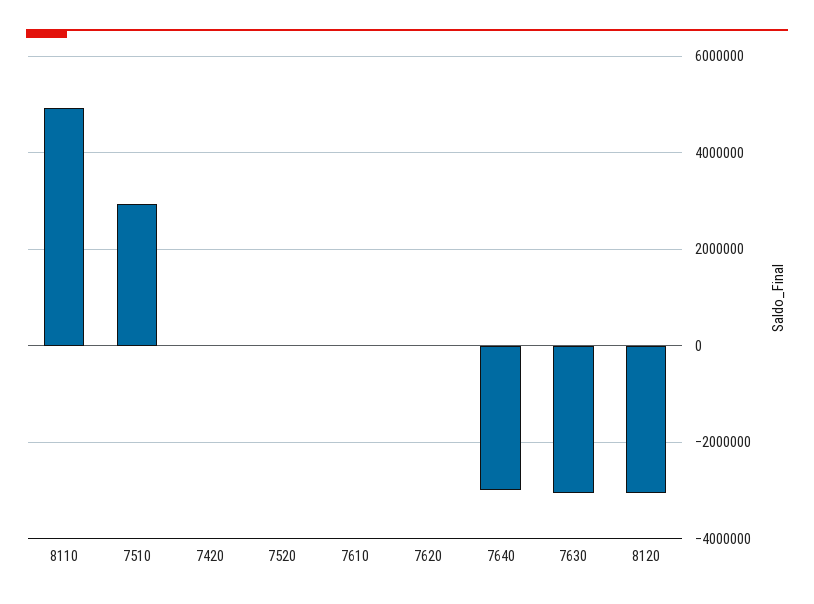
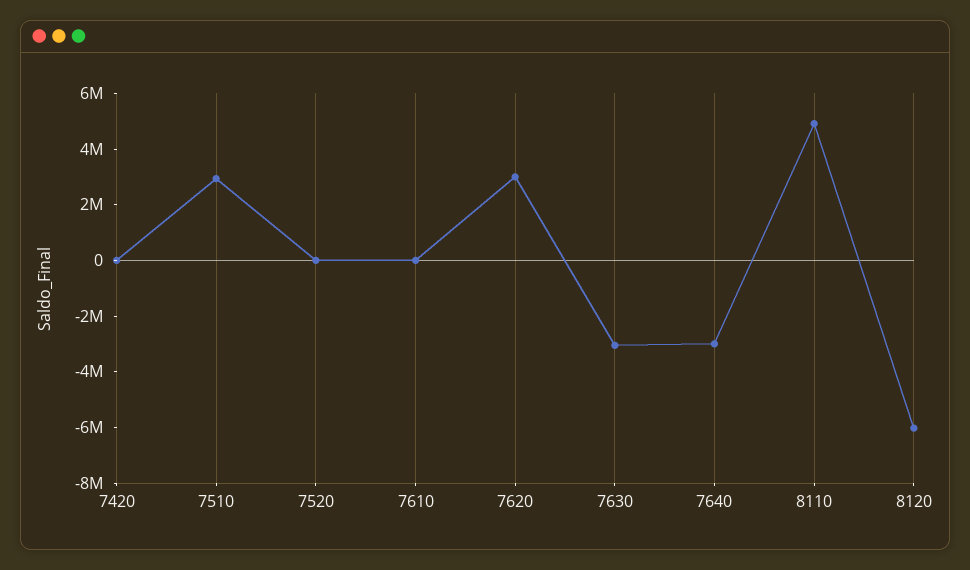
7620: 0 -> 3000000
8120: -3000000 -> -6000000

